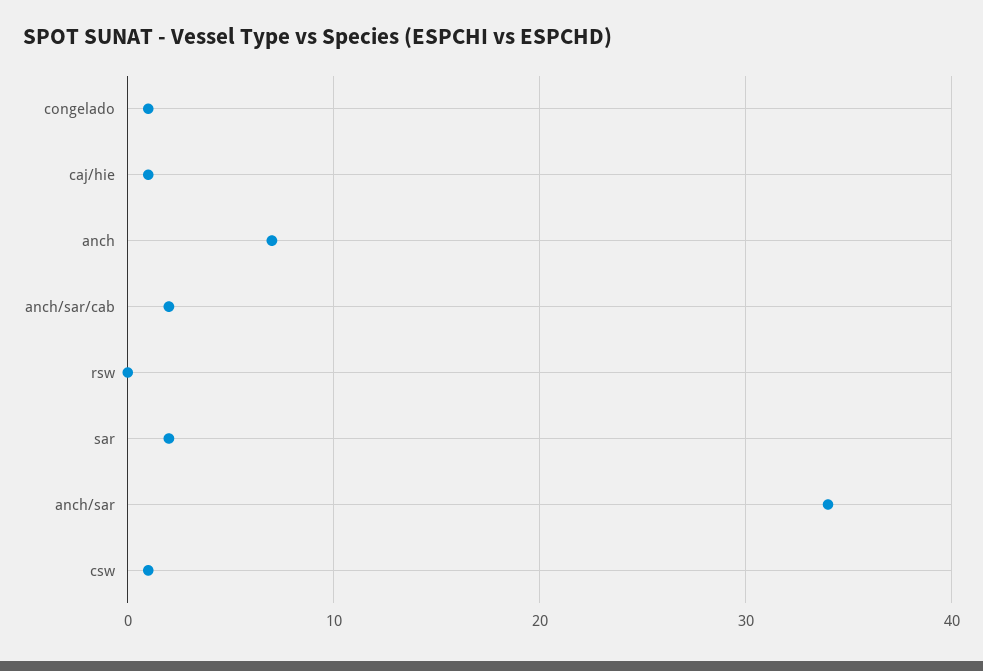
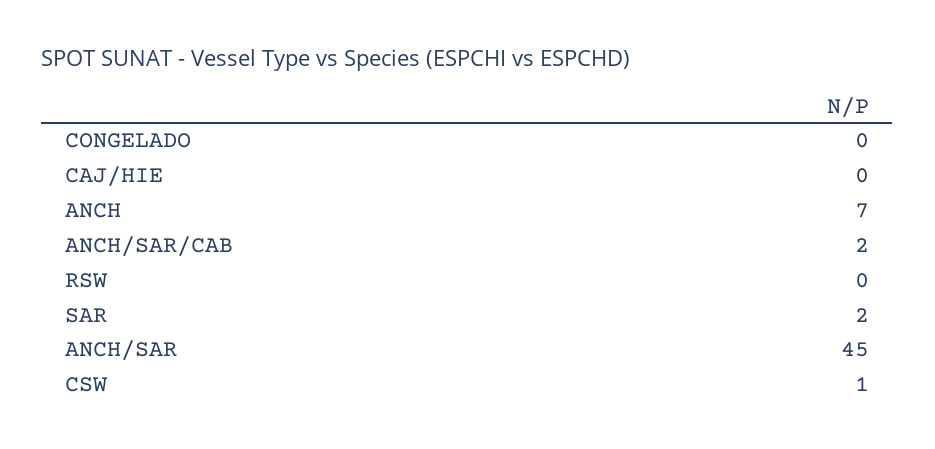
congelado: 1 -> 0
caj/hie: 1 -> 0
anch/sar: 34 -> 45

